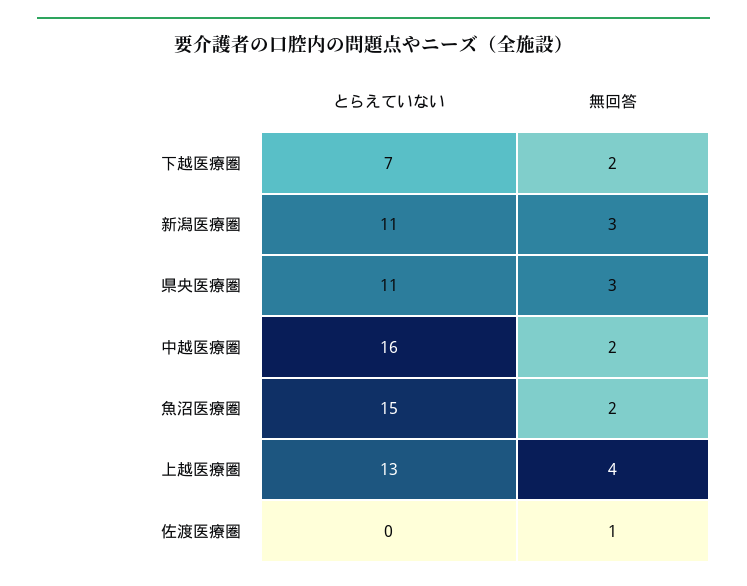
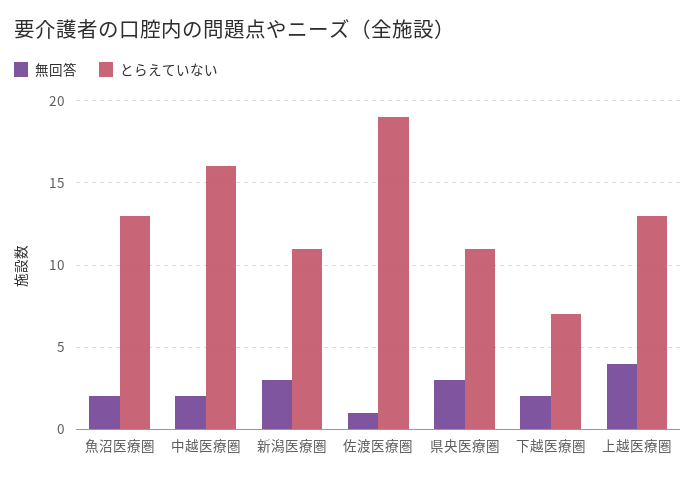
とらえていない, 魚沼医療圏: 15 -> 13
とらえていない, 佐渡医療圏: 0 -> 19

